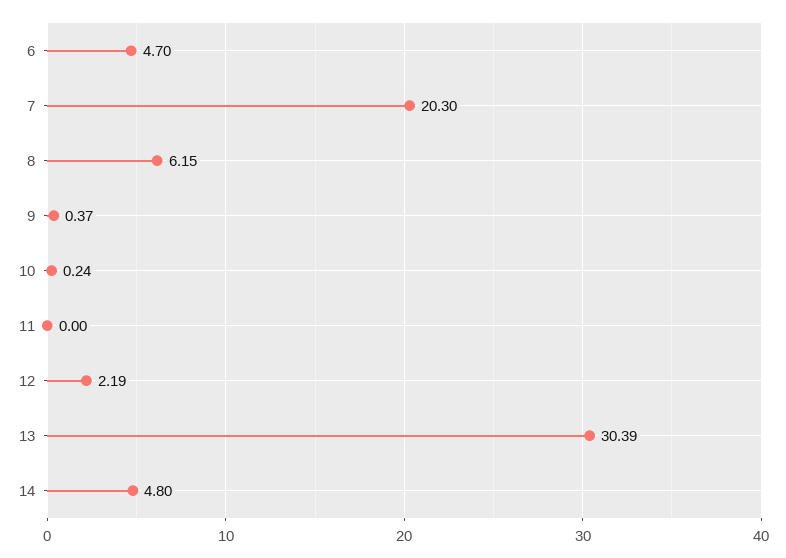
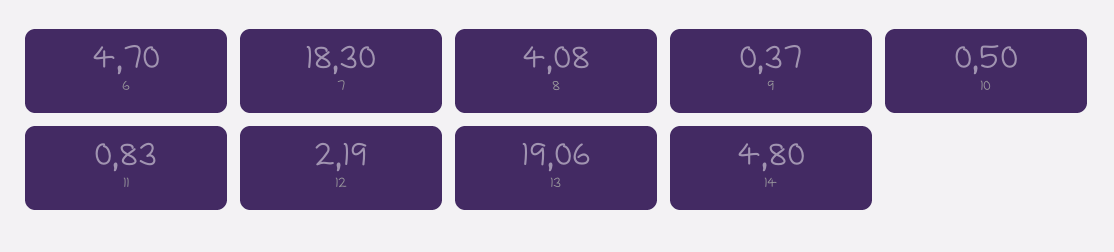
7: 20.3 -> 18.3
8: 6.15 -> 4.08
10: 0.24 -> 0.5
11: 0 -> 0.83
13: 30.39 -> 19.06

